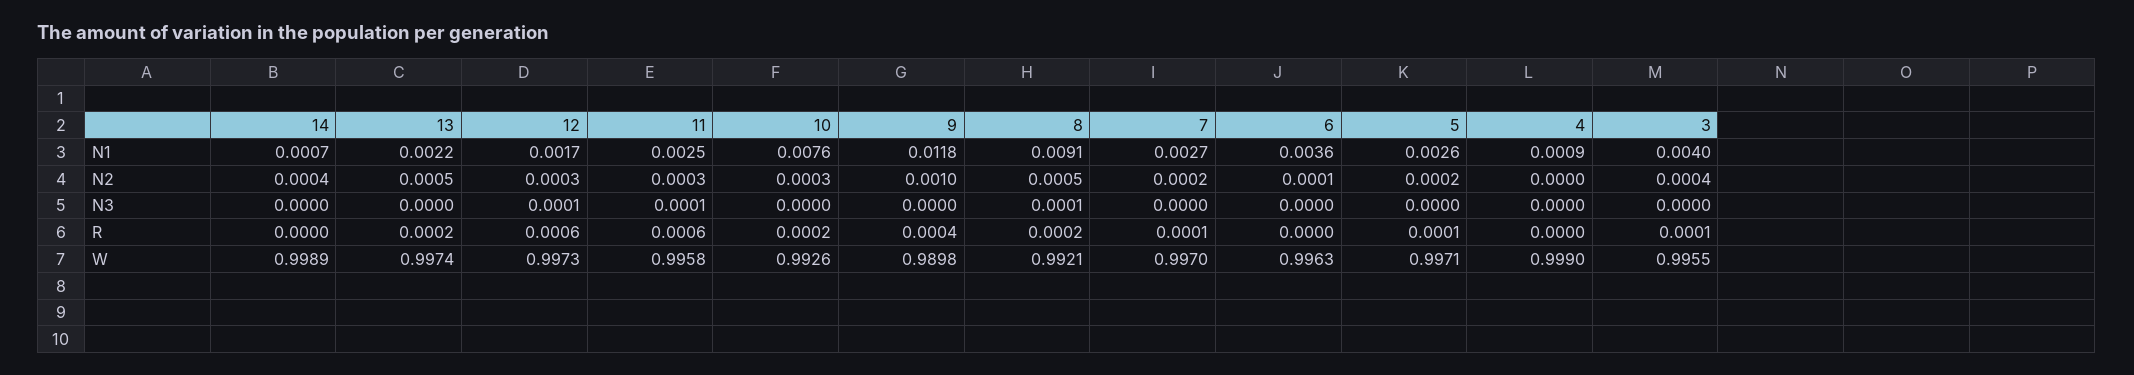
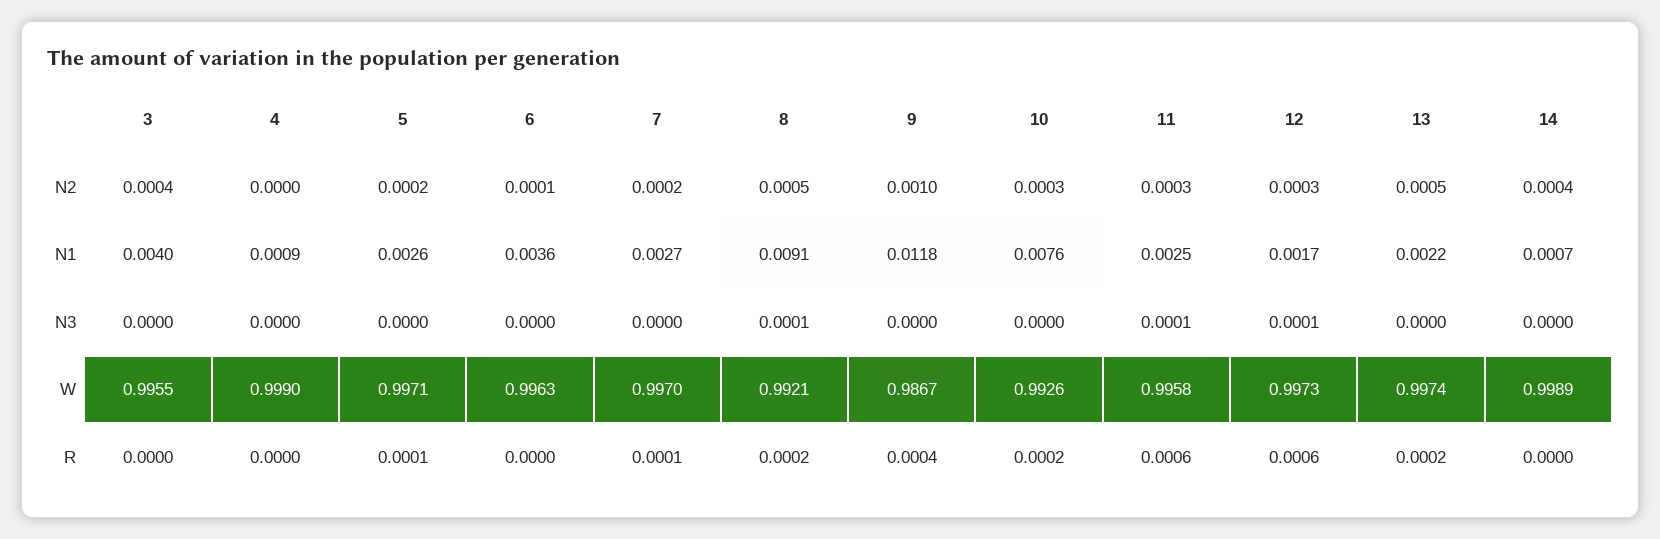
3, R: 0.0001 -> 0
9, W: 0.9898 -> 0.9867

